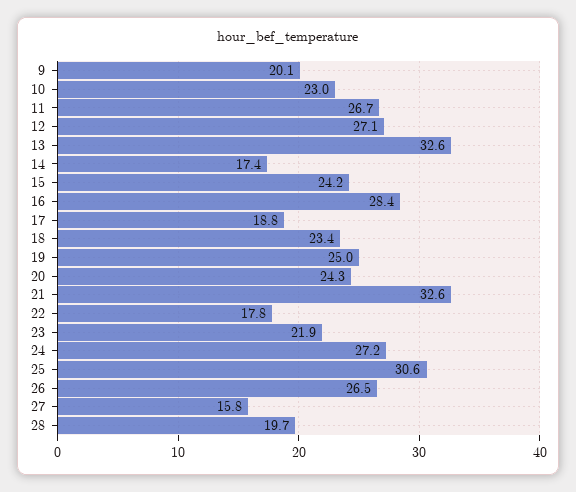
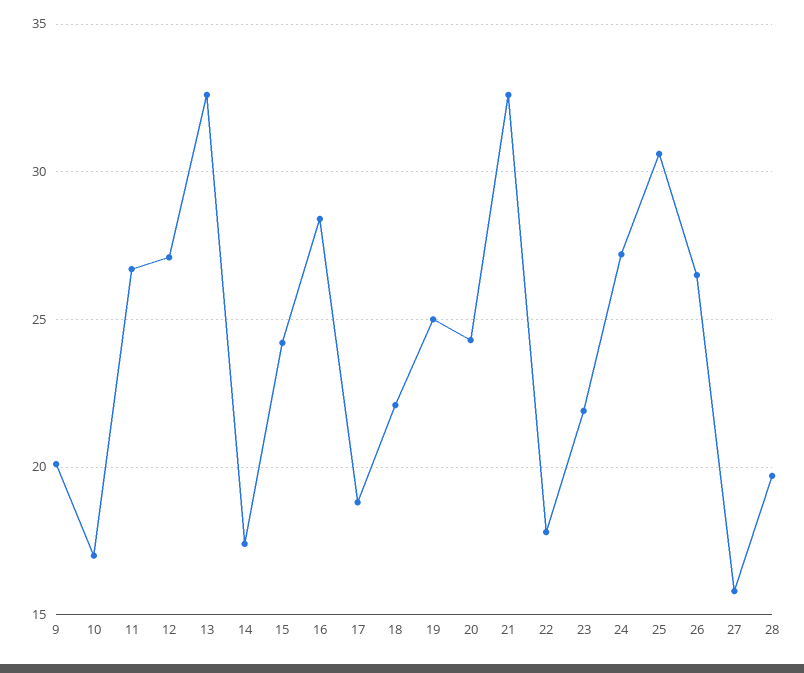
10: 23 -> 17
18: 23.4 -> 22

